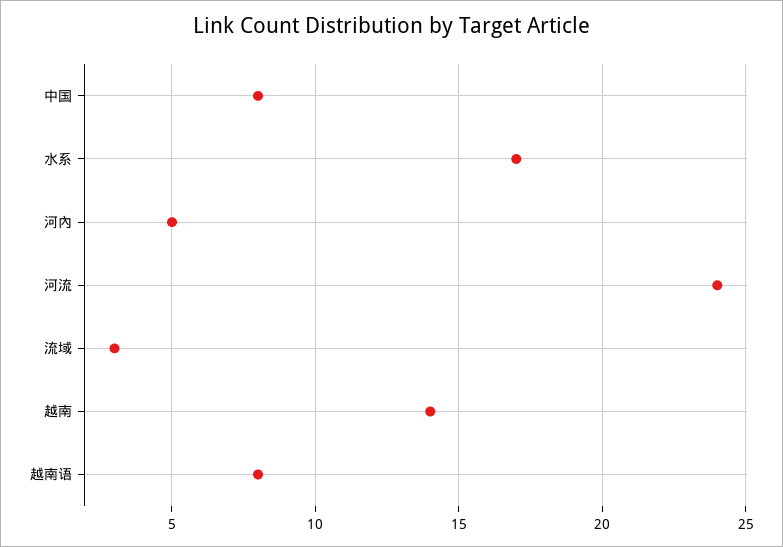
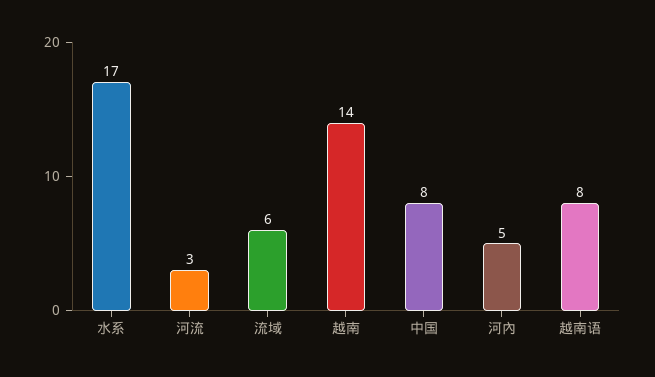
河流: 24 -> 3
流域: 3 -> 6

